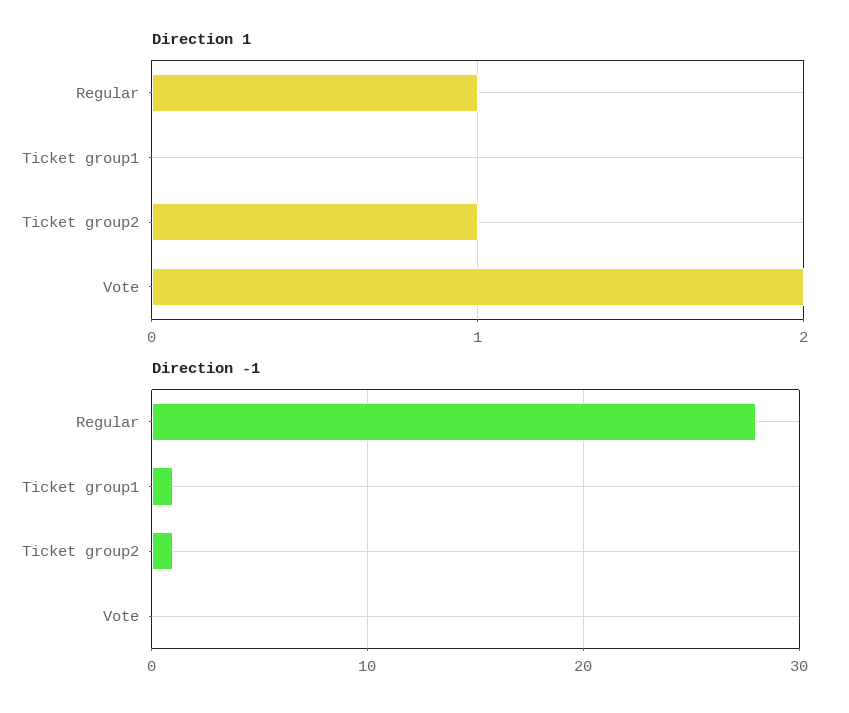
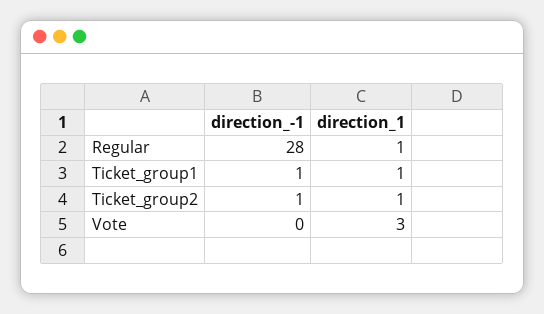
Direction 1, Ticket group1: 0 -> 1
Direction 1, Vote: 2 -> 3

